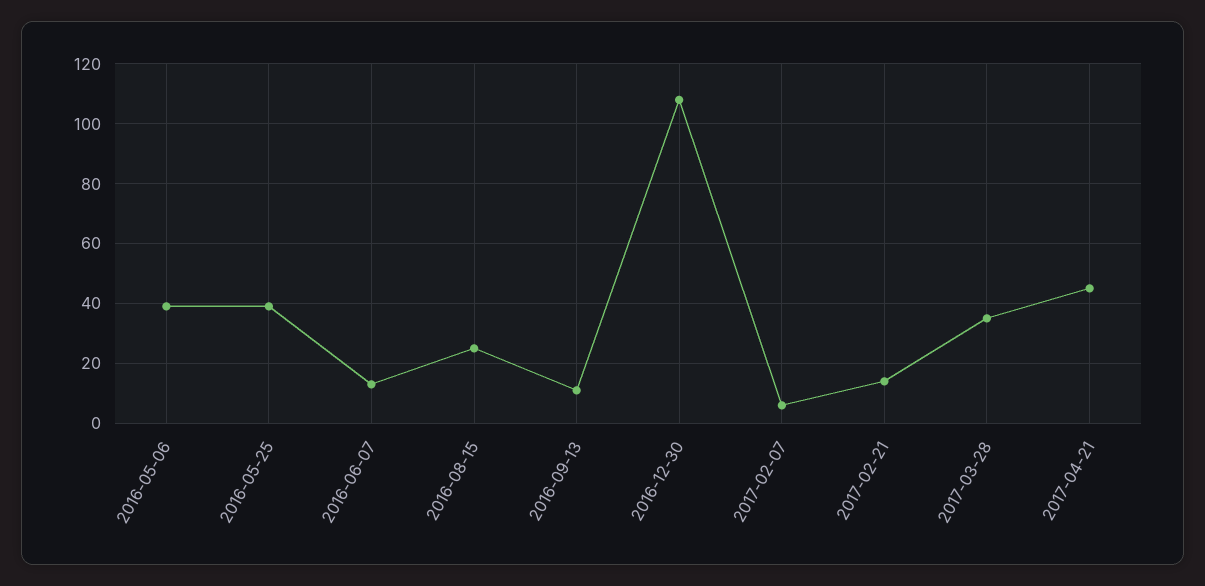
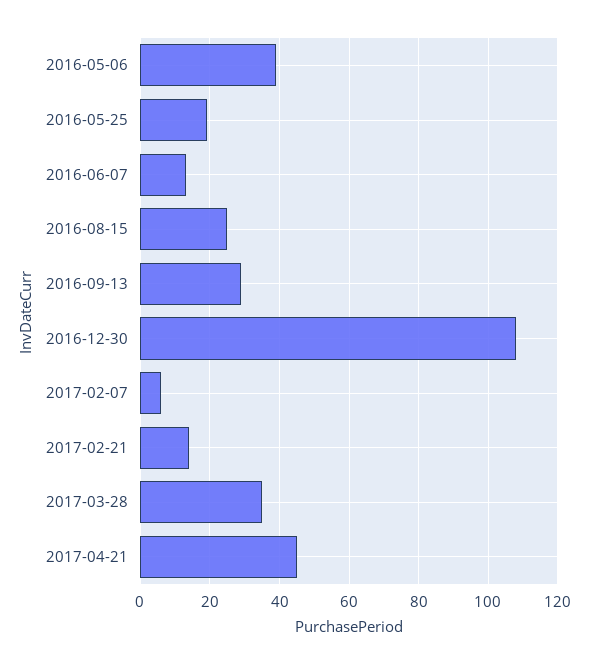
2016-05-25: 40 -> 20
2016-09-13: 10 -> 30

